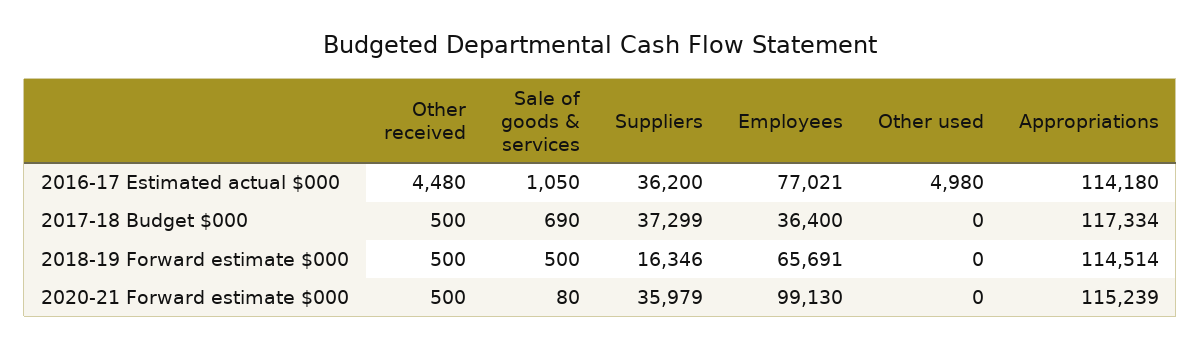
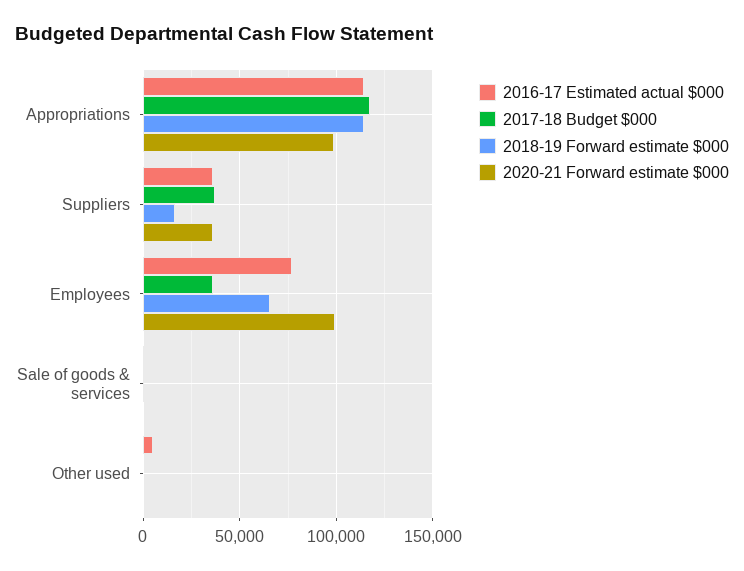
2016-17 Estimated actual $000, Other received: 4480 -> none
2017-18 Budget $000, Other received: 500 -> none
2018-19 Forward estimate $000, Other received: 500 -> none
2020-21 Forward estimate $000, Other received: 500 -> none
2020-21 Forward estimate $000, Appropriations: 115239 -> 100000

